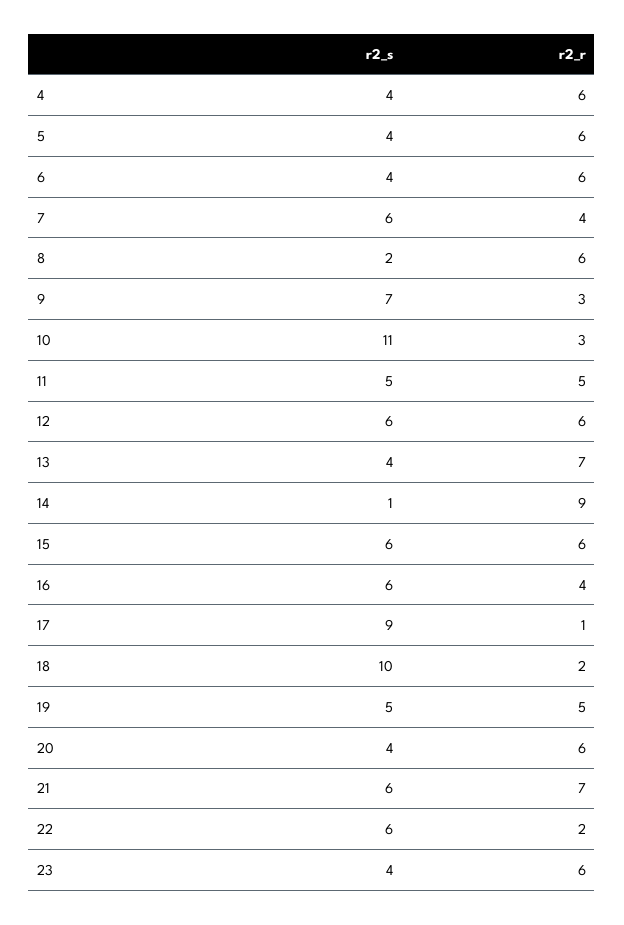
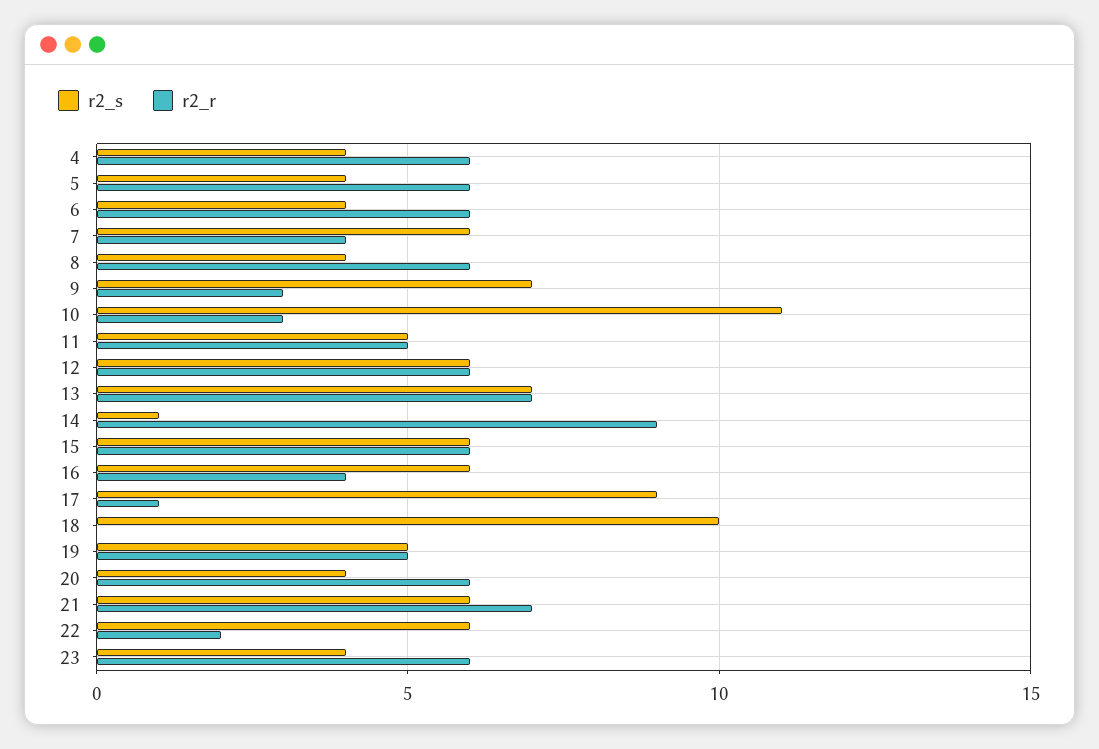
r2_s, 8: 2 -> 4
r2_s, 13: 4 -> 7
r2_r, 18: 2 -> 0

